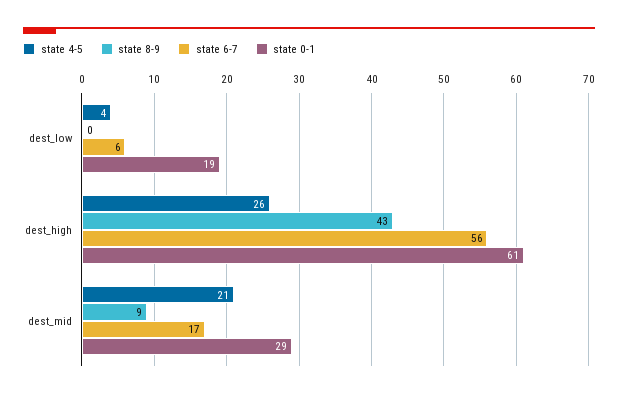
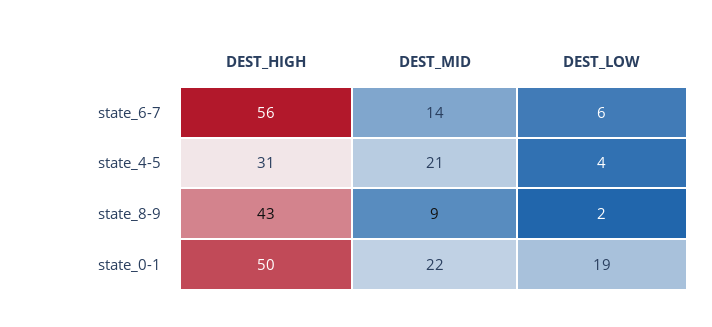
state 8-9, dest_low: 0 -> 2
state 4-5, dest_high: 26 -> 31
state 0-1, dest_high: 61 -> 50
state 6-7, dest_mid: 17 -> 14
state 0-1, dest_mid: 29 -> 22

